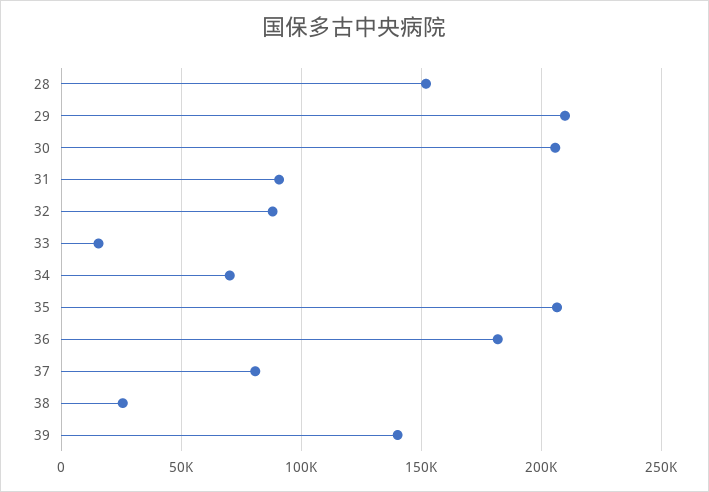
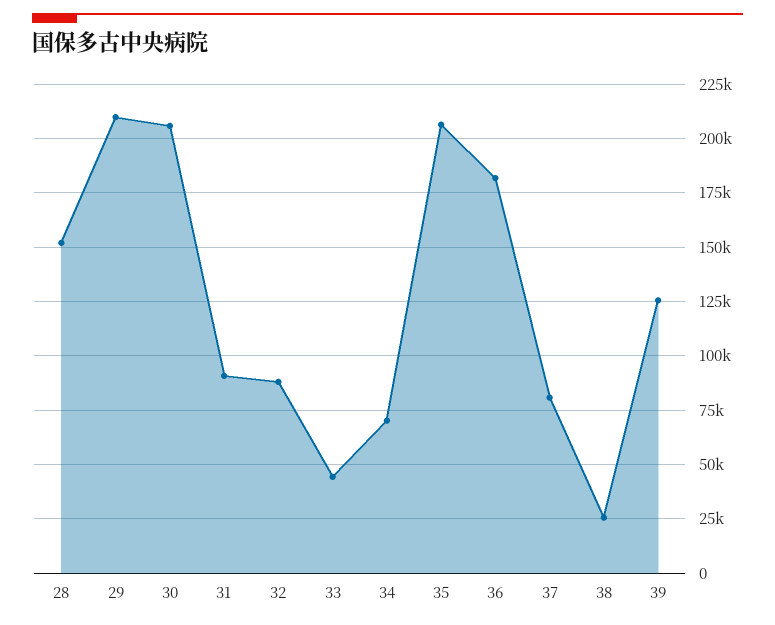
33: 15000 -> 45000
39: 140000 -> 125000

